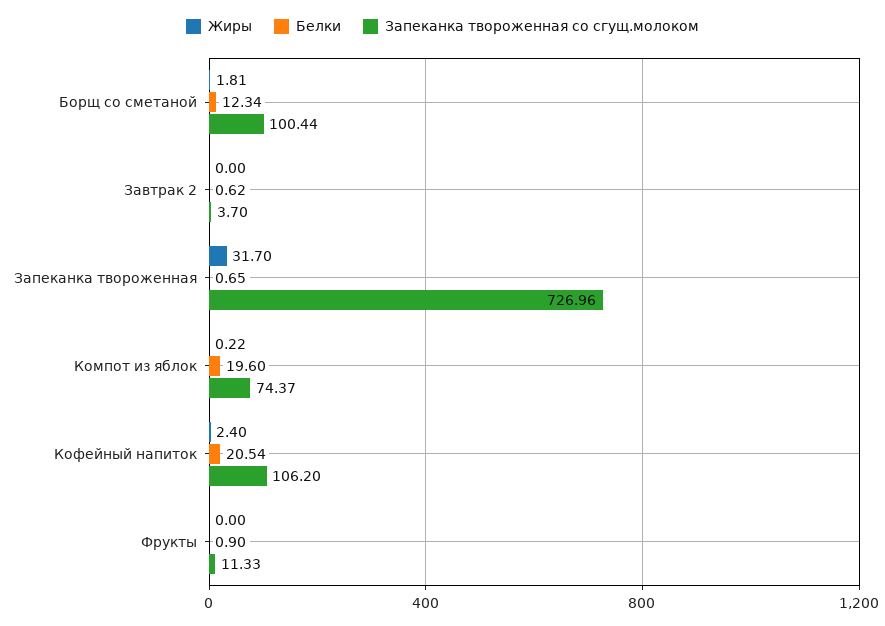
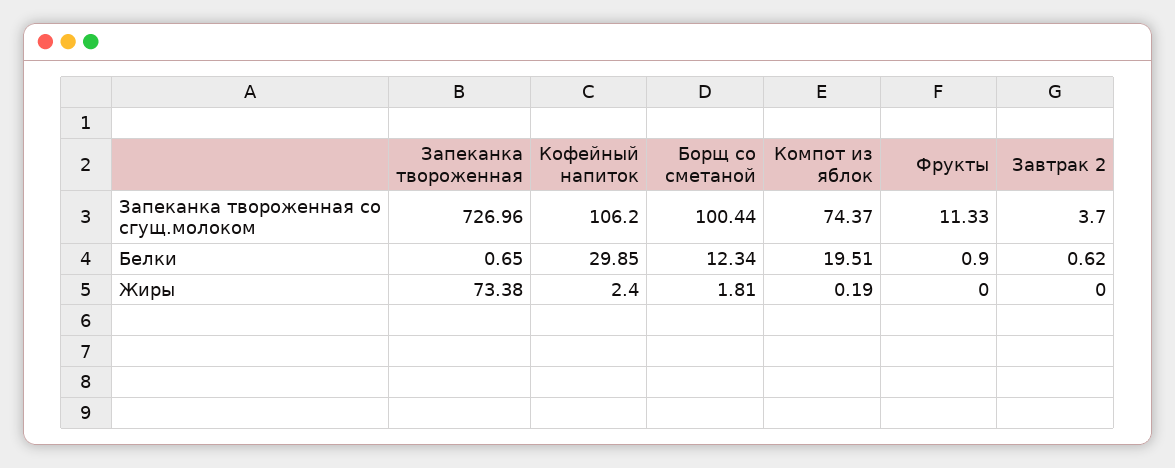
Жиры, Запеканка твороженная: 31.7 -> 73.38
Жиры, Компот из яблок: 0.22 -> 0.19
Белки, Компот из яблок: 19.6 -> 19.51
Белки, Кофейный напиток: 20.54 -> 29.85

